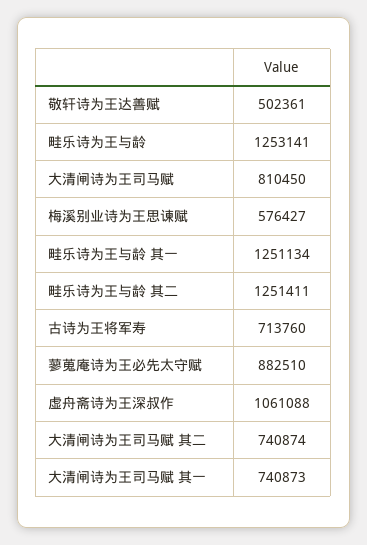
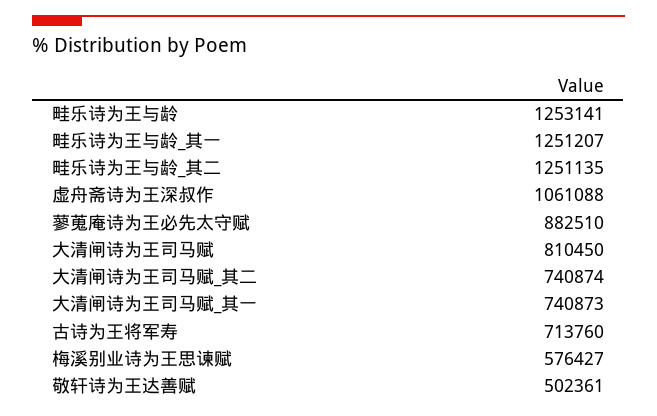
畦乐诗为王与龄 其一: 1251134 -> 1251207
畦乐诗为王与龄 其二: 1251411 -> 1251135

